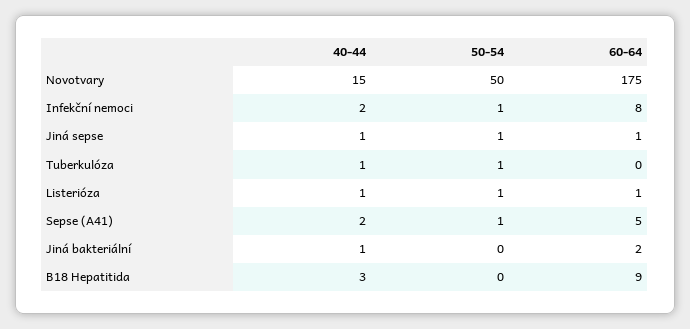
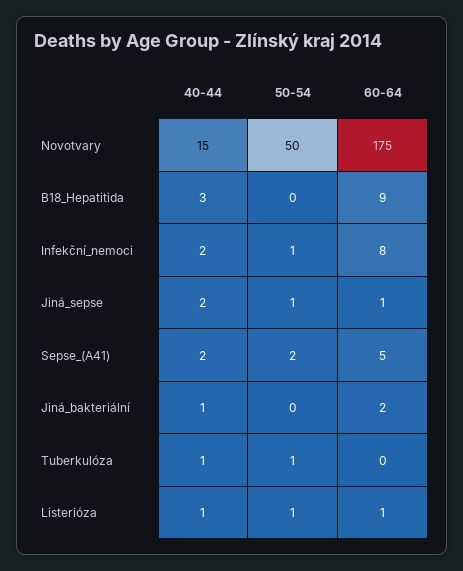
40-44, Jiná sepse: 1 -> 2
50-54, Sepse (A41): 1 -> 2

